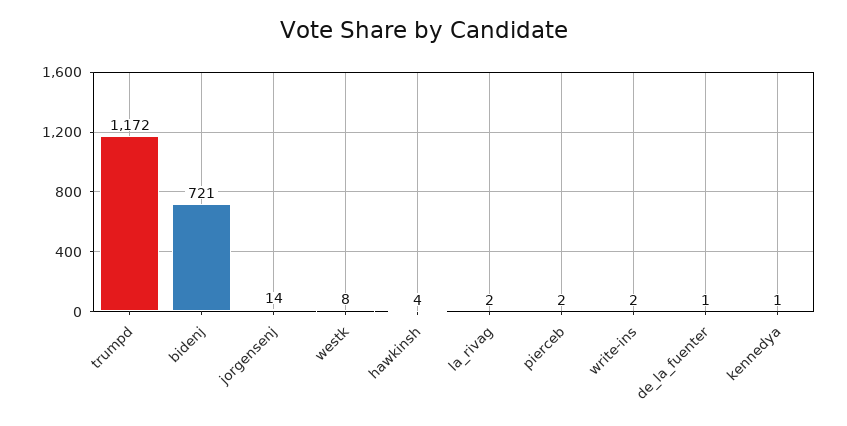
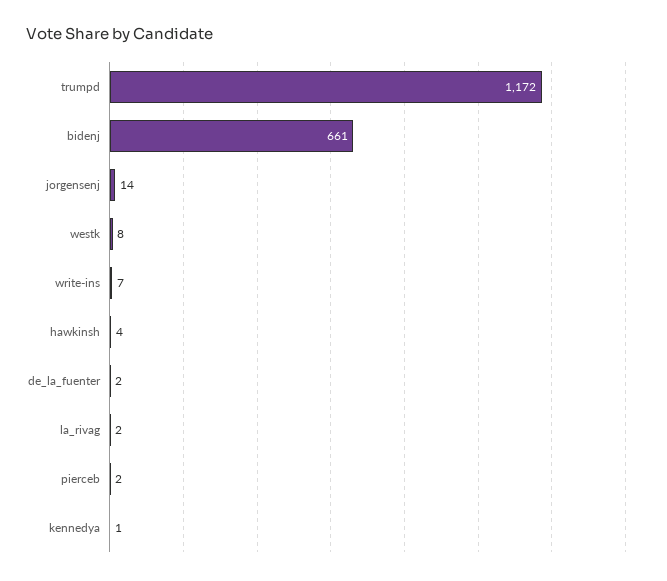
bidenj: 721 -> 661
write-ins: 2 -> 7
de_la_fuenter: 1 -> 2

